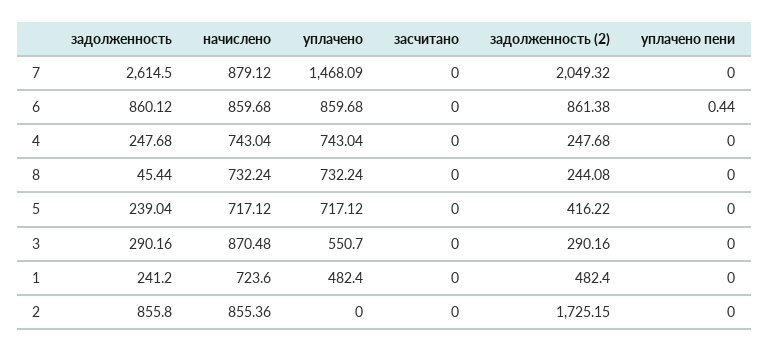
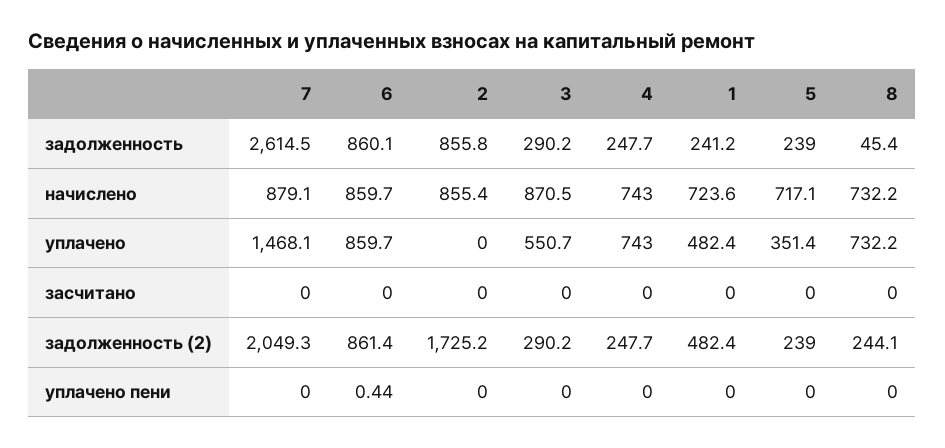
уплачено, 5: 717.12 -> 351.4
задолженность (2), 5: 416.22 -> 239

